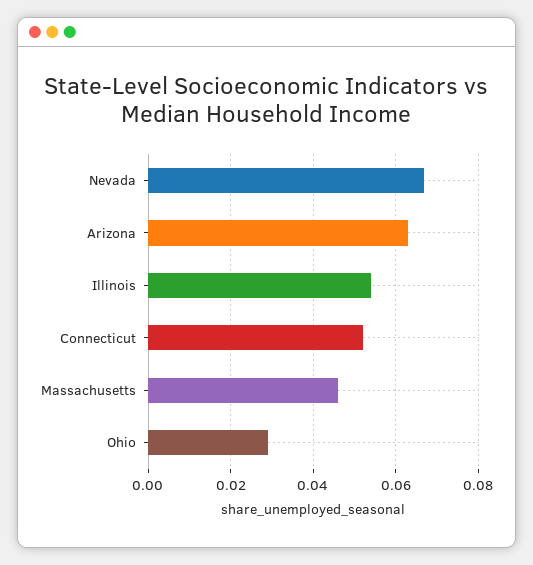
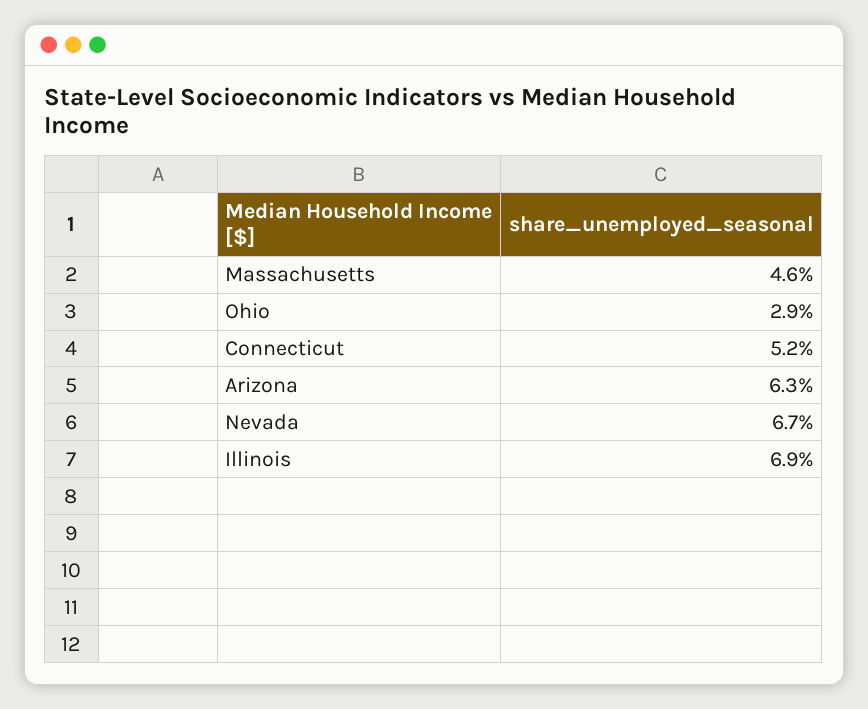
Illinois: 0.055 -> 0.069

